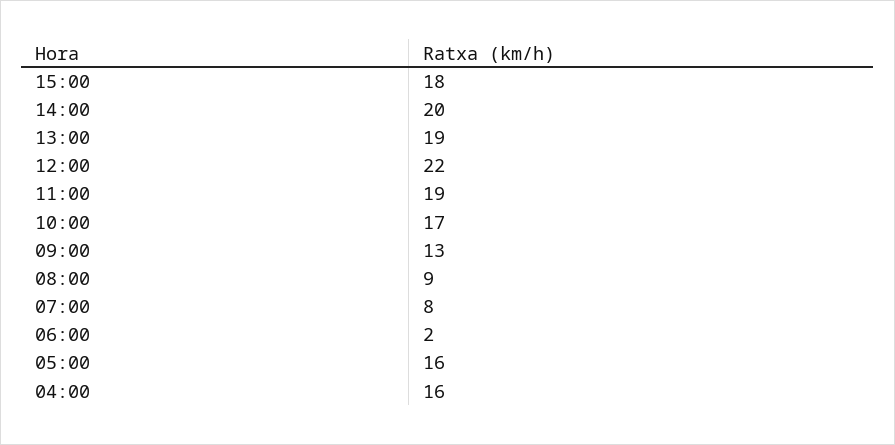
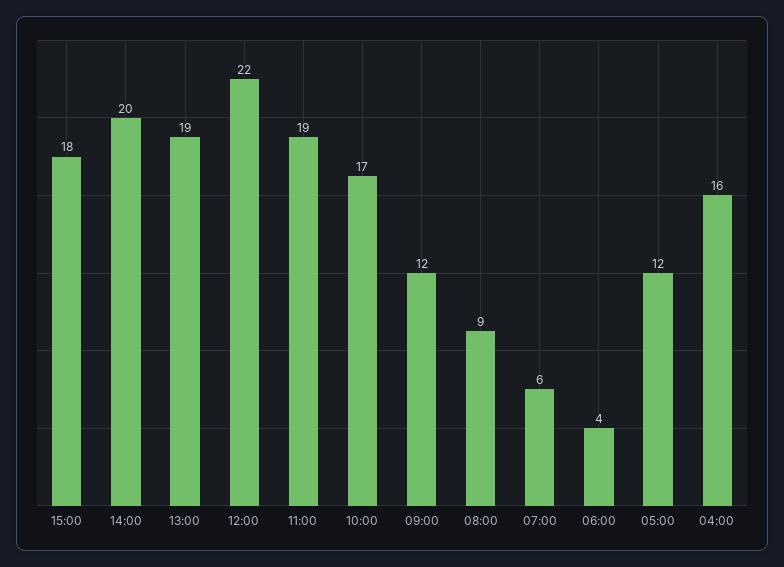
09:00: 13 -> 12
07:00: 8 -> 6
06:00: 2 -> 4
05:00: 16 -> 12

